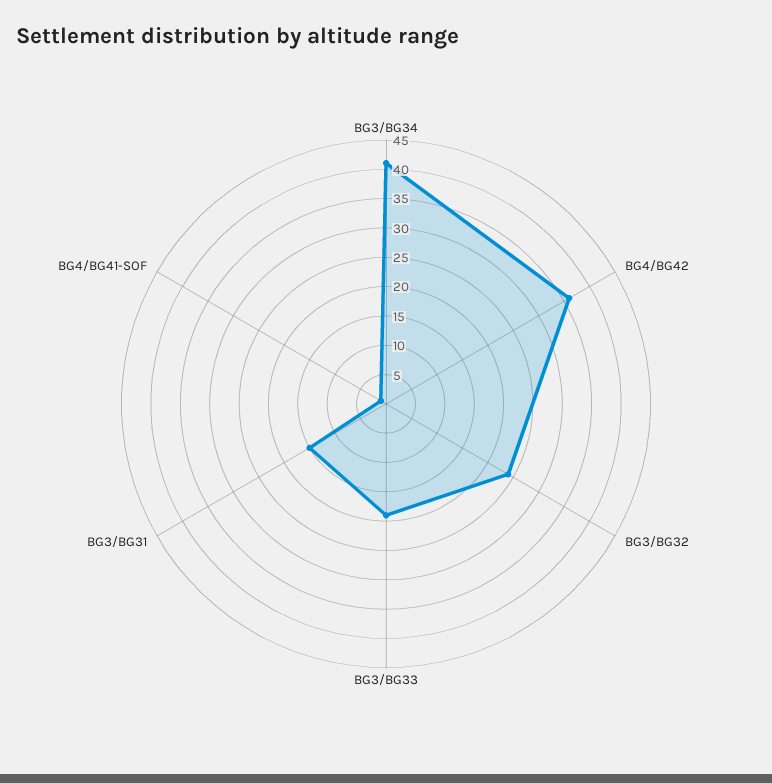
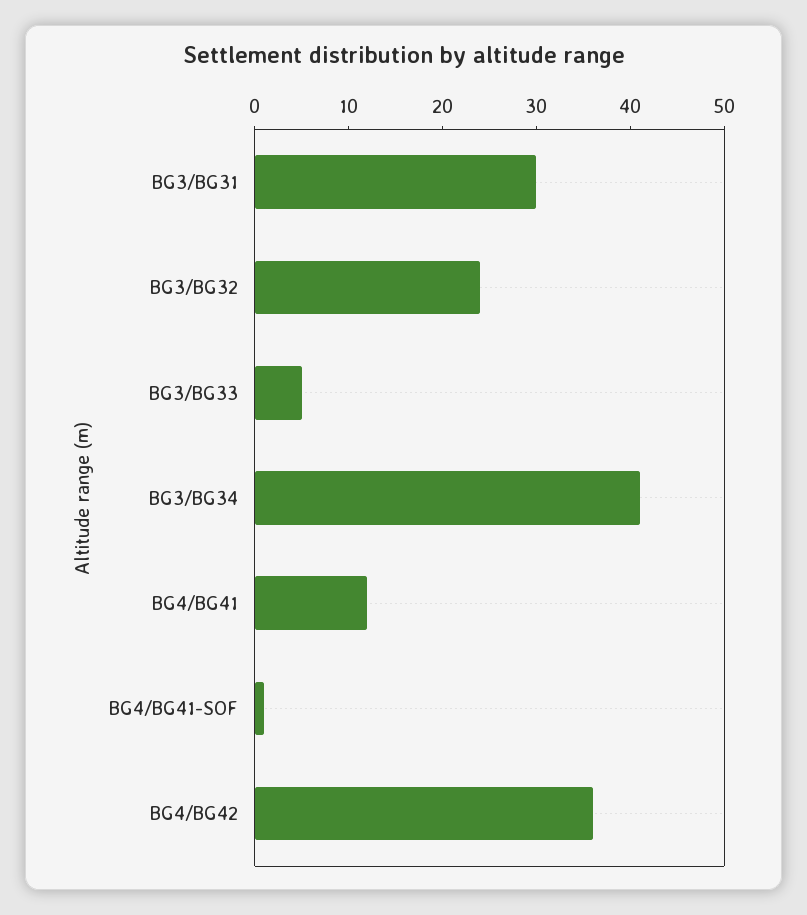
BG3/BG33: 20 -> 5
BG3/BG31: 15 -> 30
BG4/BG41: none -> 12

